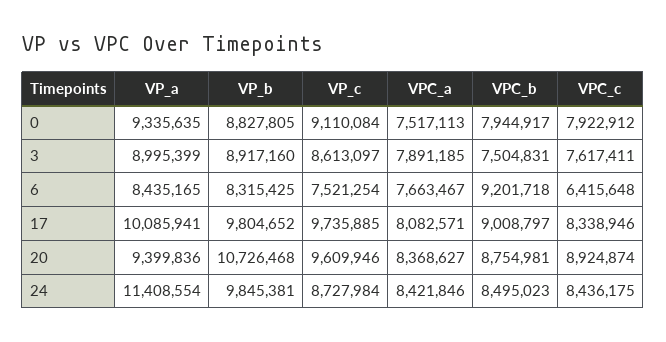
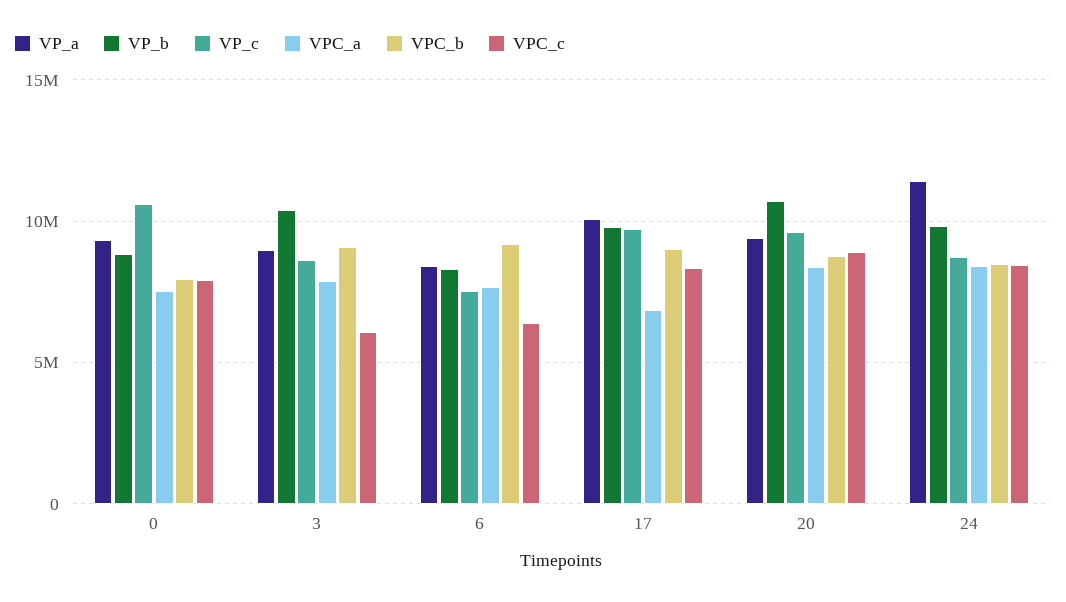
VP_c, 0: 9110084 -> 10500000
VP_b, 3: 8917160 -> 10500000
VPC_b, 3: 7504831 -> 9000000
VPC_c, 3: 7617411 -> 6000000
VPC_a, 17: 8082571 -> 7000000

